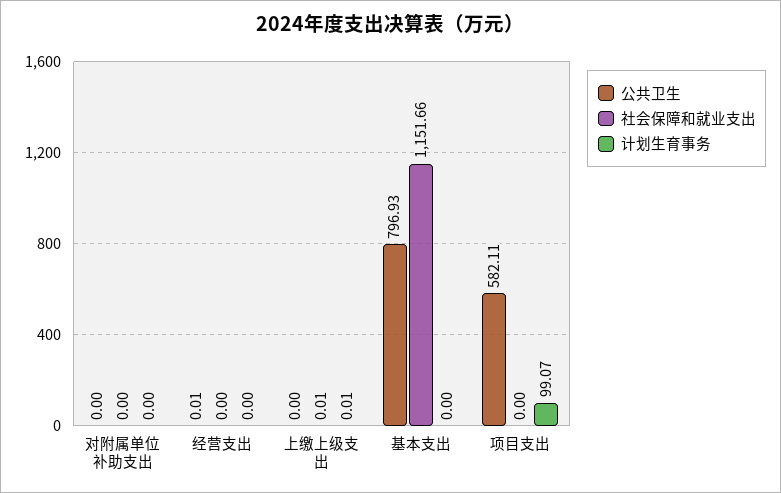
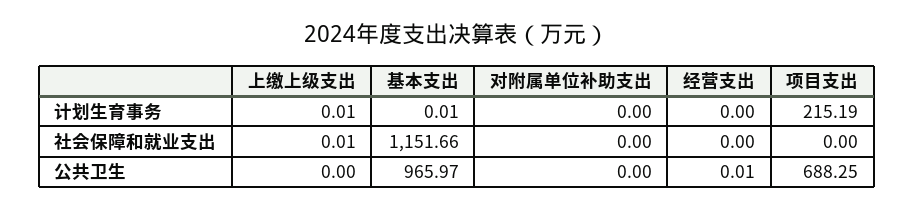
公共卫生, 基本支出: 796.93 -> 965.97
计划生育事务, 基本支出: 0 -> 0.01
公共卫生, 项目支出: 582.11 -> 688.25
计划生育事务, 项目支出: 99.07 -> 215.19

